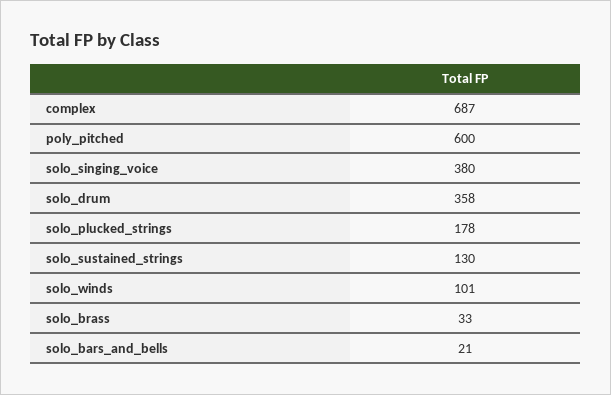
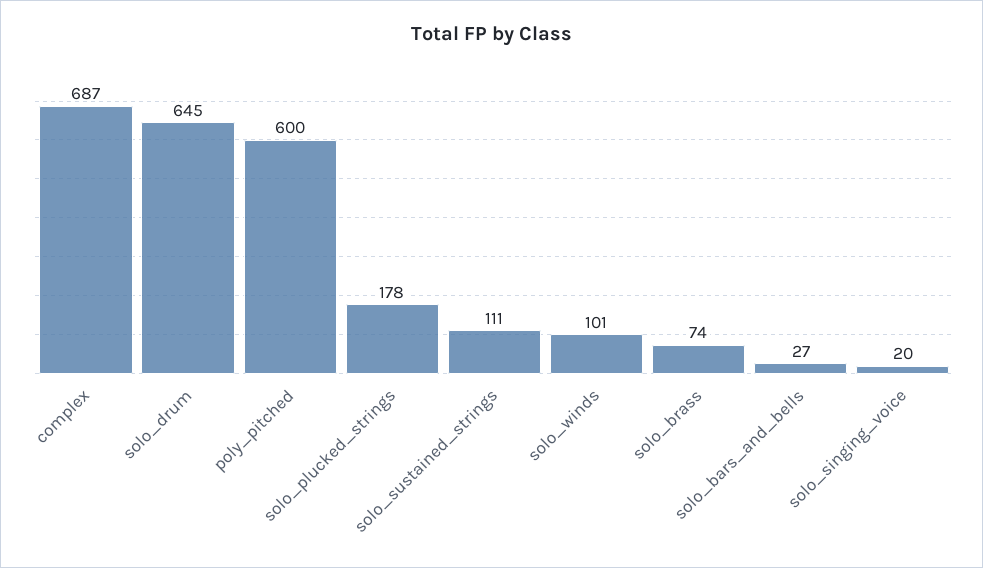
solo_singing_voice: 380 -> 20
solo_drum: 358 -> 645
solo_sustained_strings: 130 -> 111
solo_brass: 33 -> 74
solo_bars_and_bells: 21 -> 27

